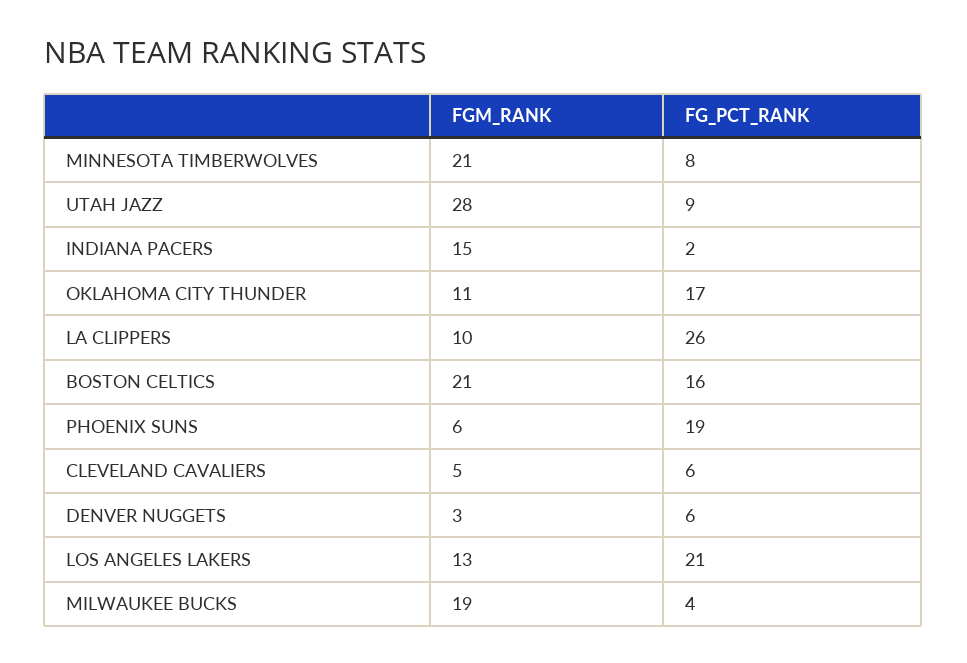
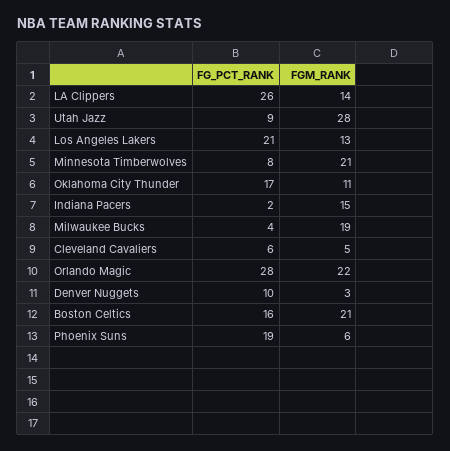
FGM_RANK, LA CLIPPERS: 10 -> 14
FG_PCT_RANK, DENVER NUGGETS: 6 -> 10
FG_PCT_RANK, Orlando Magic: none -> 28
FGM_RANK, Orlando Magic: none -> 22

